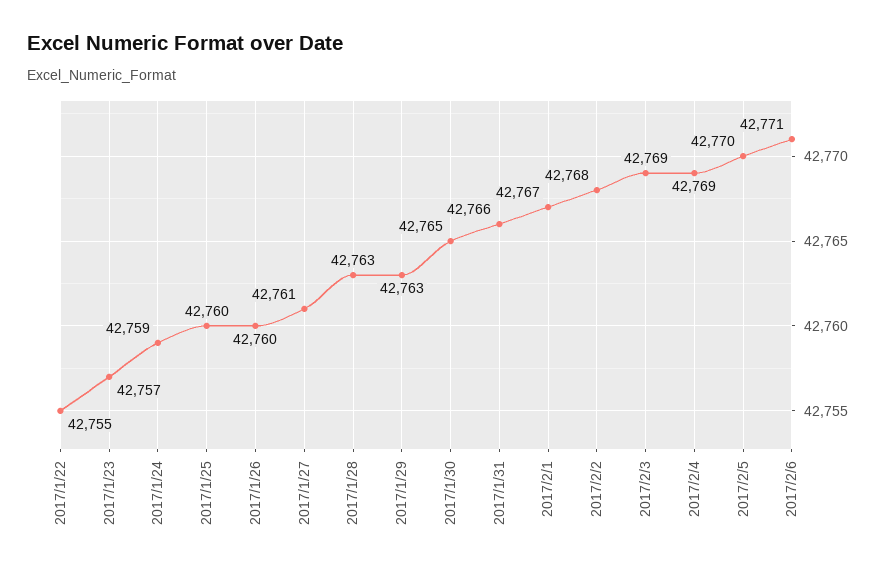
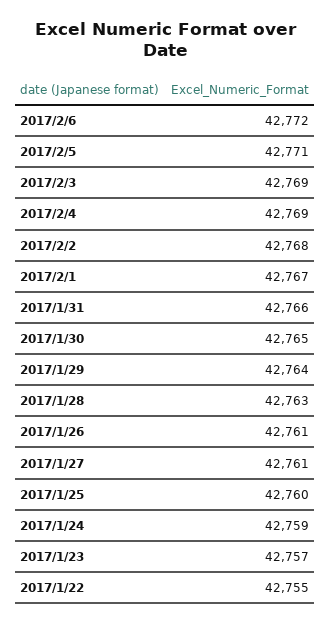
2017/1/26: 42760 -> 42761
2017/1/29: 42763 -> 42764
2017/2/5: 42770 -> 42771
2017/2/6: 42771 -> 42772

